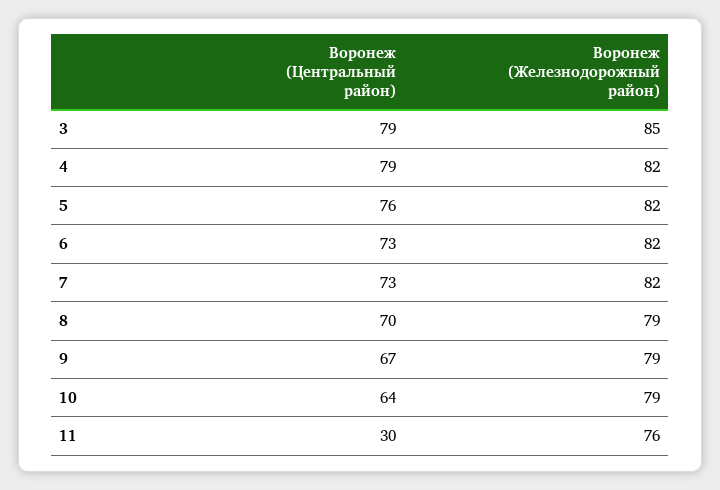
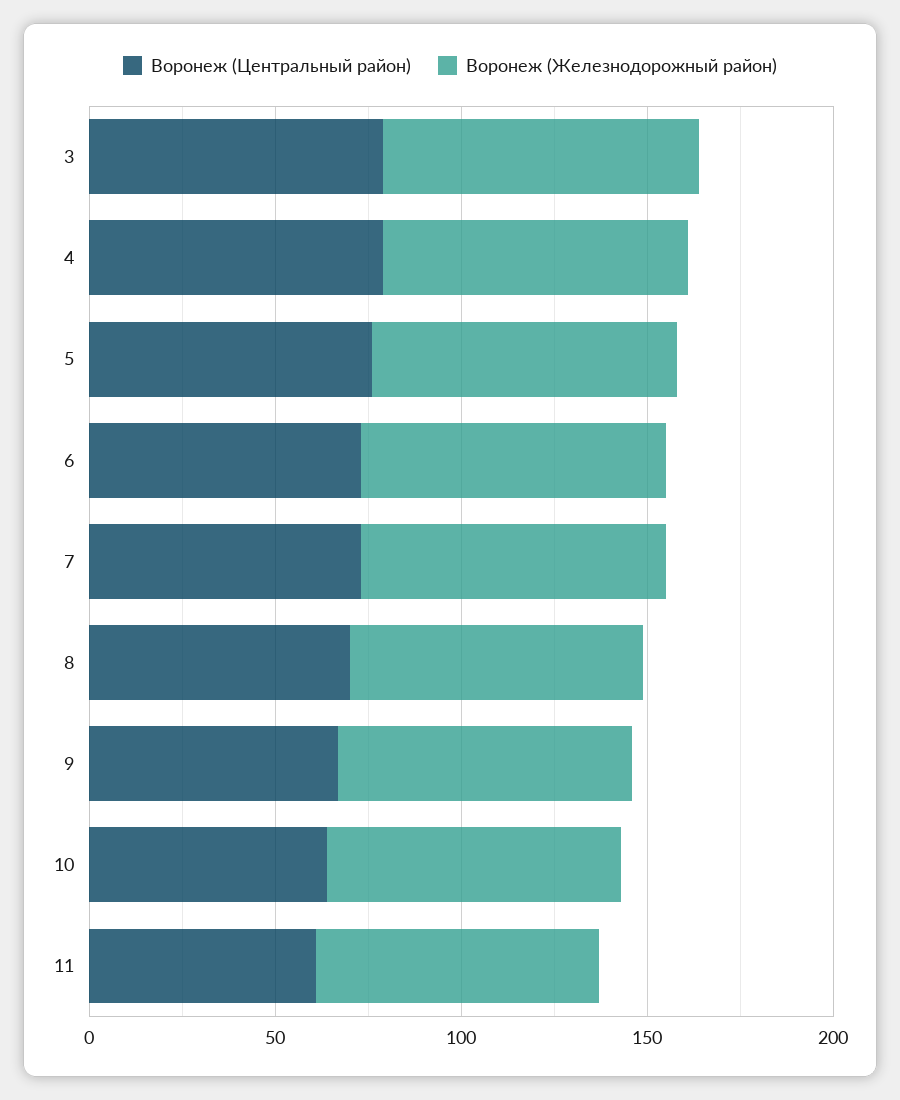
Воронеж (Центральный район), 11: 30 -> 60

